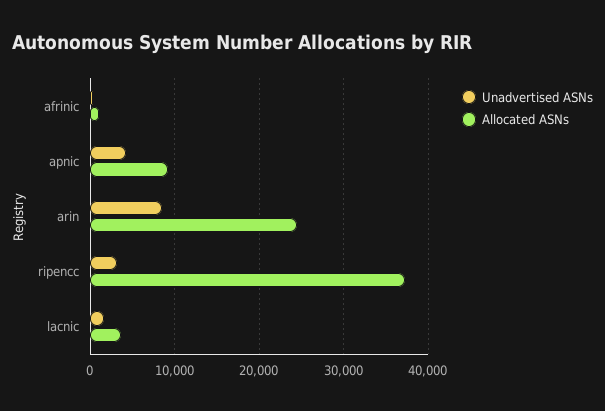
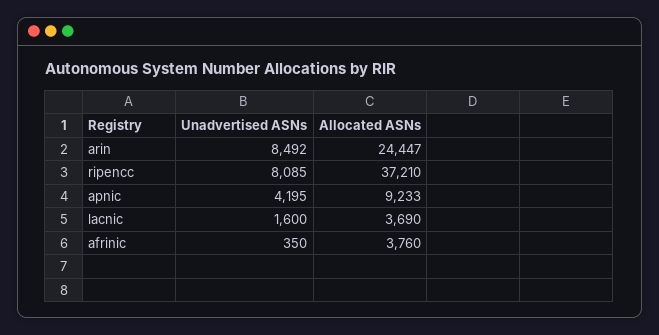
Allocated ASNs, afrinic: 1000 -> 3760
Unadvertised ASNs, ripencc: 3000 -> 8085

